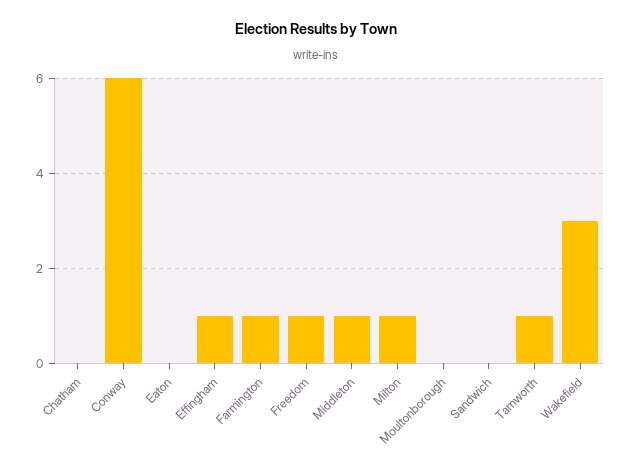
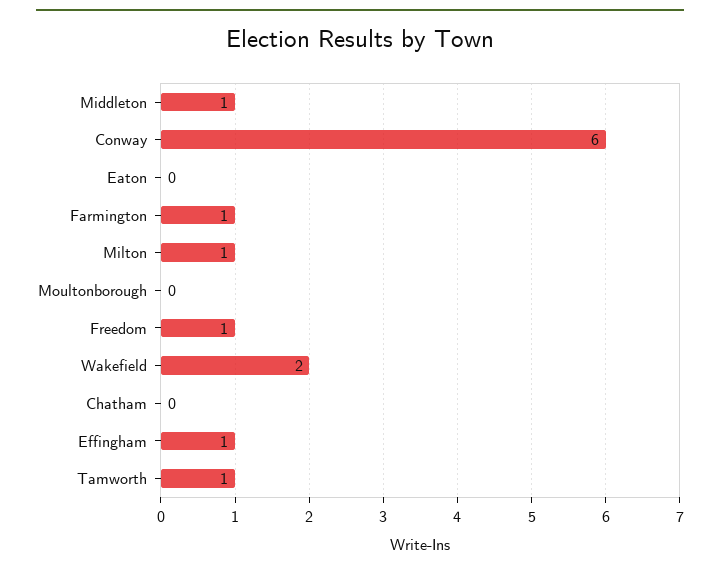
Sandwich: 0 -> none
Wakefield: 3 -> 2

